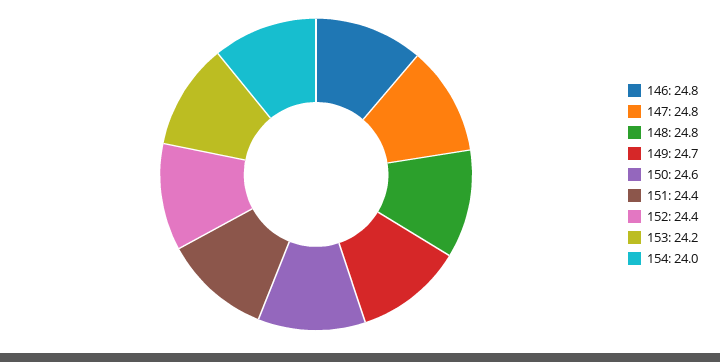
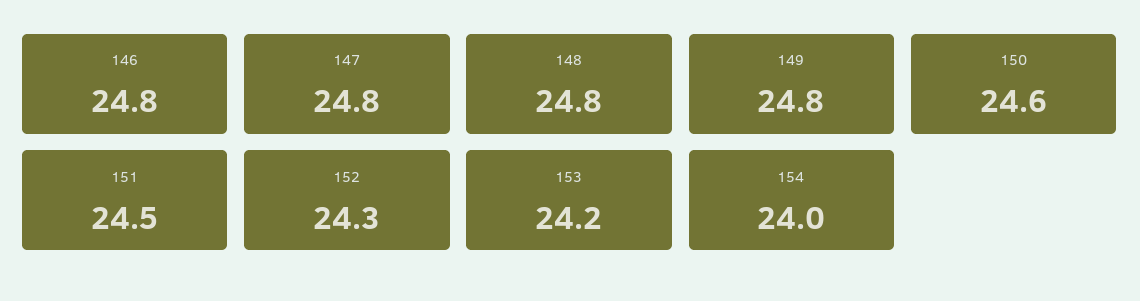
149: 24.7 -> 24.8
151: 24.4 -> 24.5
152: 24.4 -> 24.3

